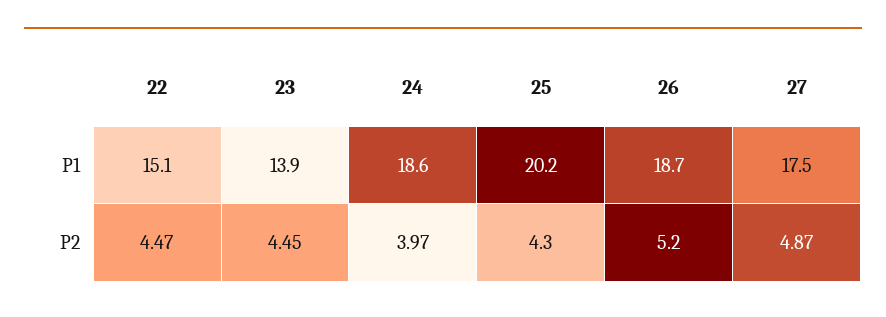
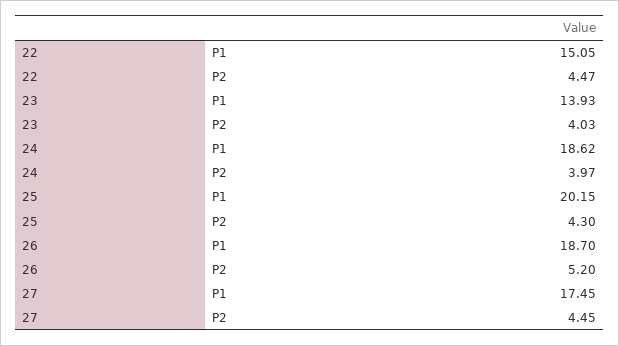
23, P2: 4.45 -> 4.03
27, P2: 4.87 -> 4.45

